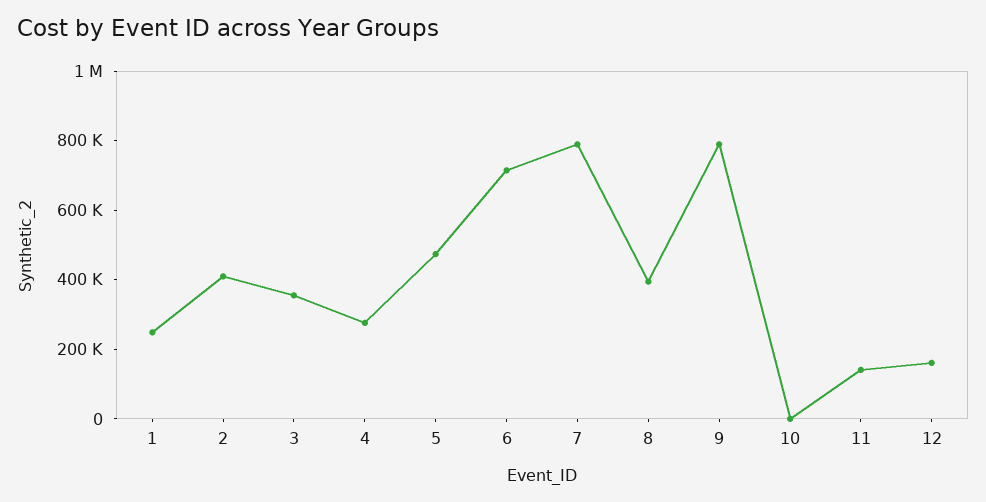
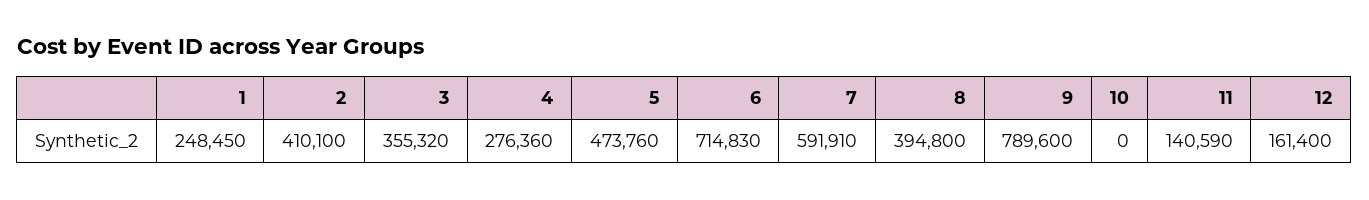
7: 800000 -> 591910

